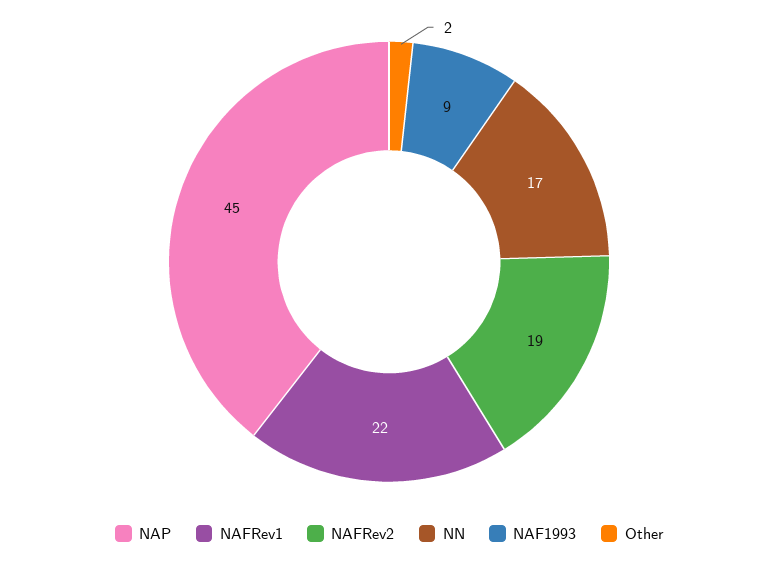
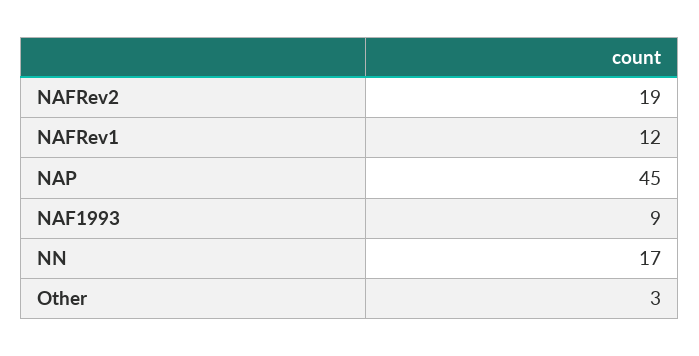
NAFRev1: 22 -> 12
Other: 2 -> 3

